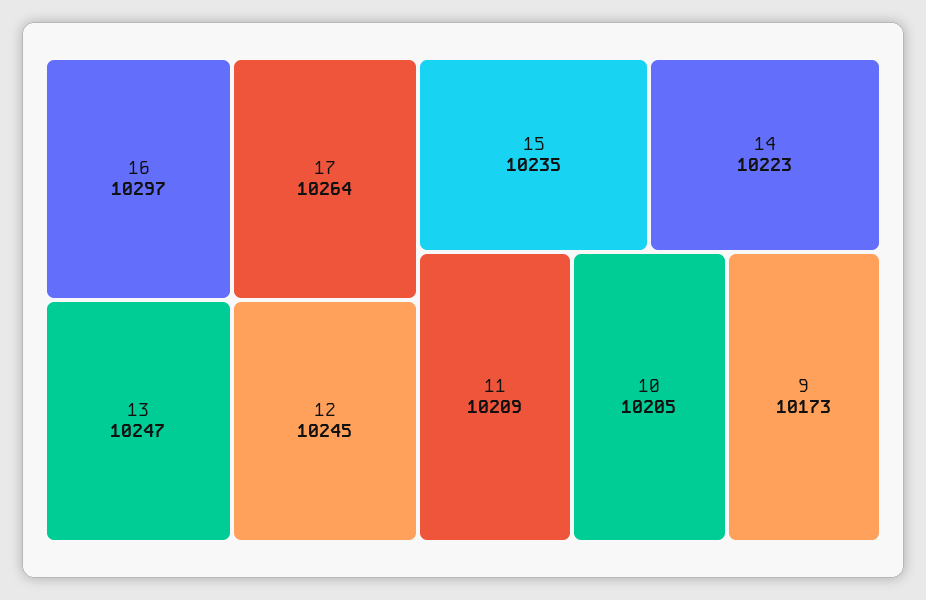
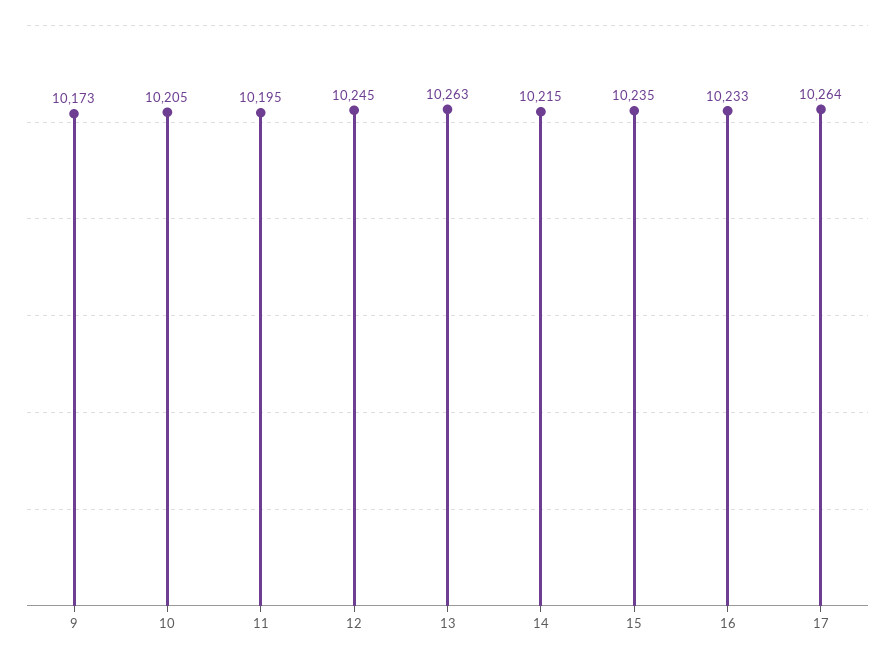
16: 10297 -> 10233
13: 10247 -> 10263
14: 10223 -> 10215
11: 10209 -> 10195

